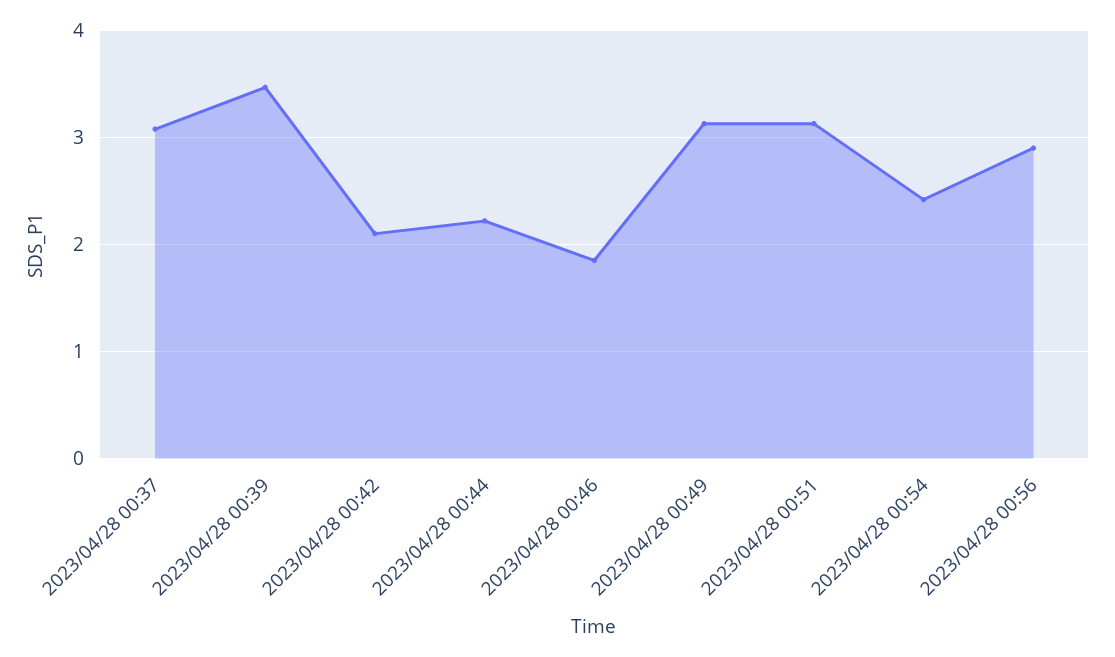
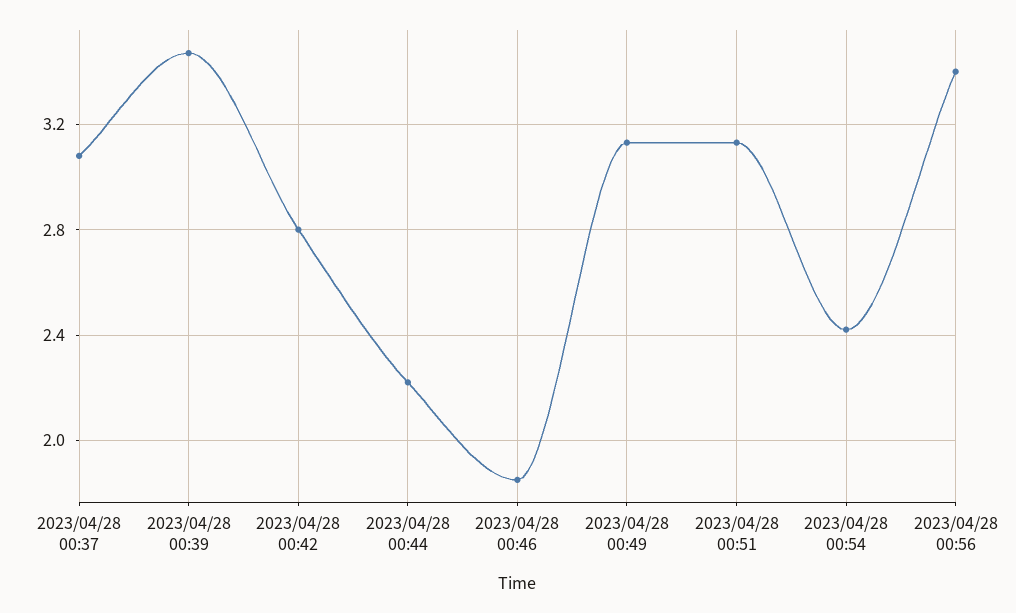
2023/04/28 00:42: 2.1 -> 2.8
2023/04/28 00:56: 2.9 -> 3.4

